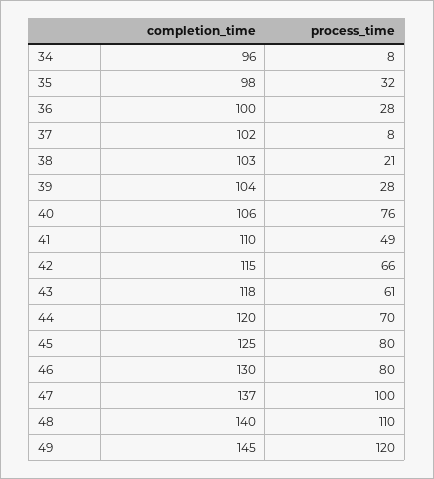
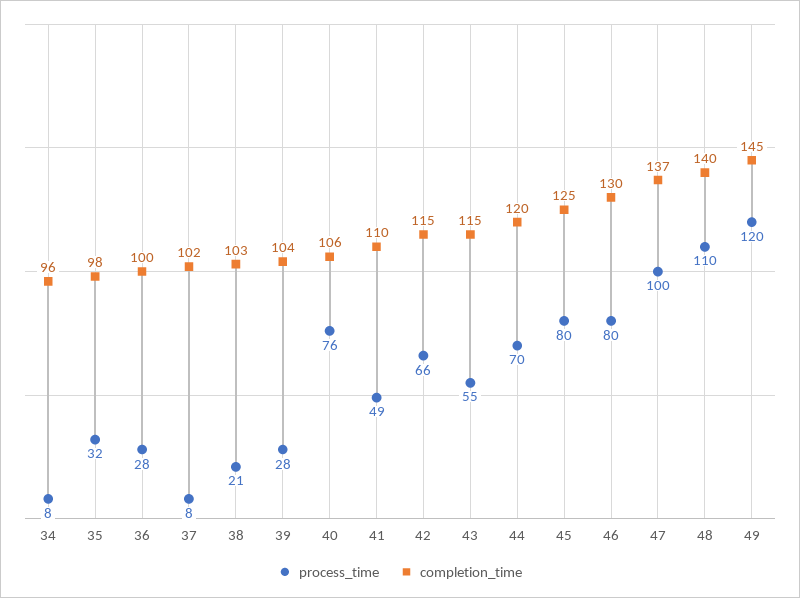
completion_time, 43: 118 -> 115
process_time, 43: 61 -> 55

